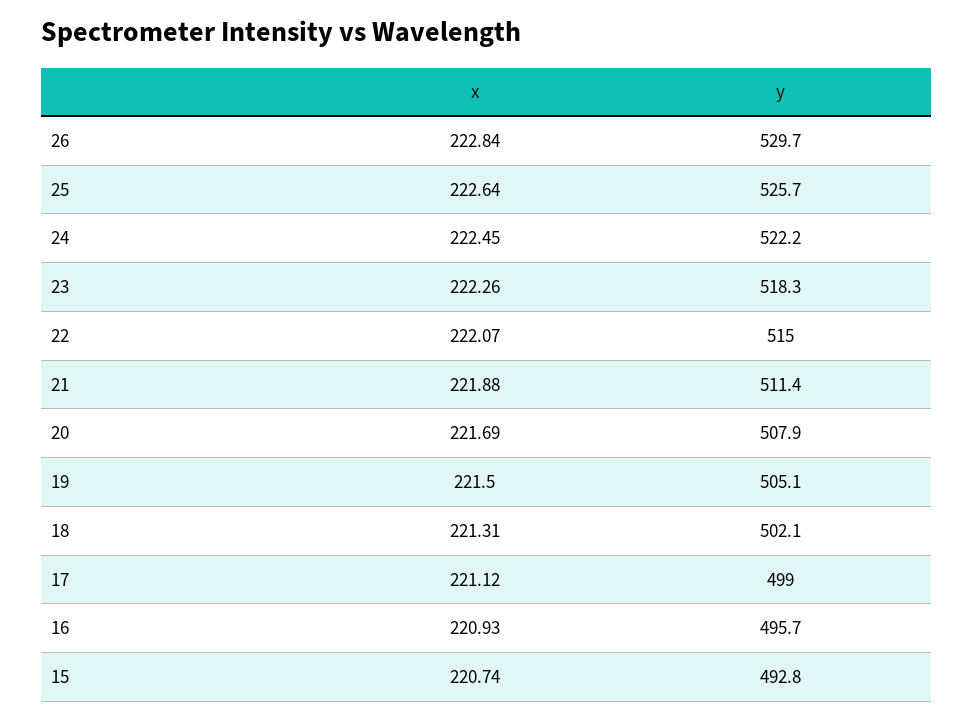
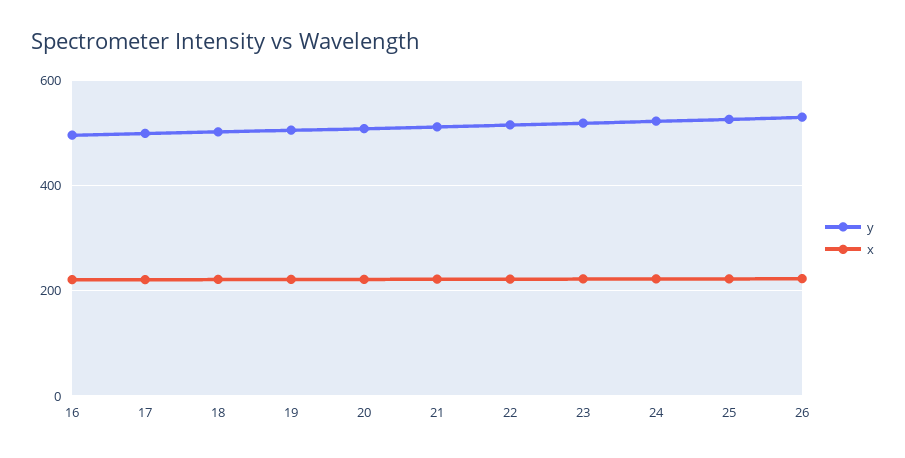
x, 15: 220.74 -> none
y, 15: 492.8 -> none

